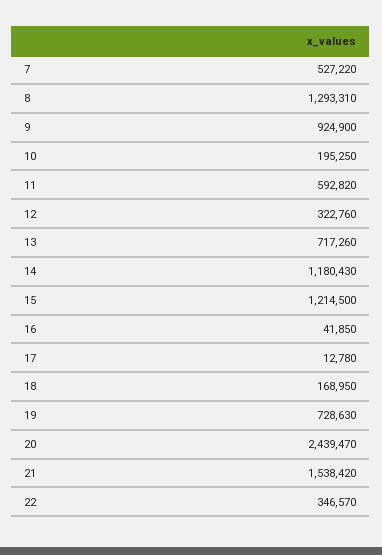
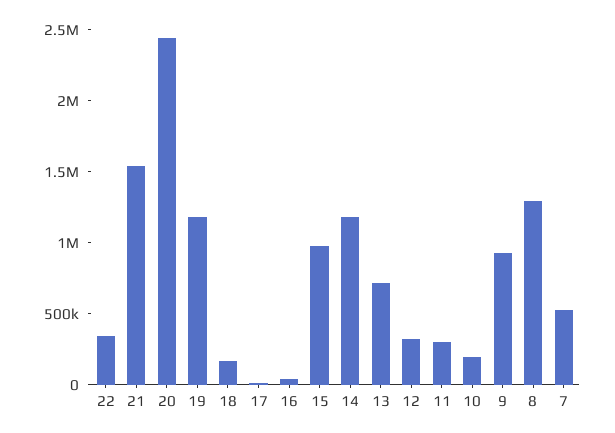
11: 592820 -> 300000
15: 1214500 -> 1000000
19: 728630 -> 1200000

